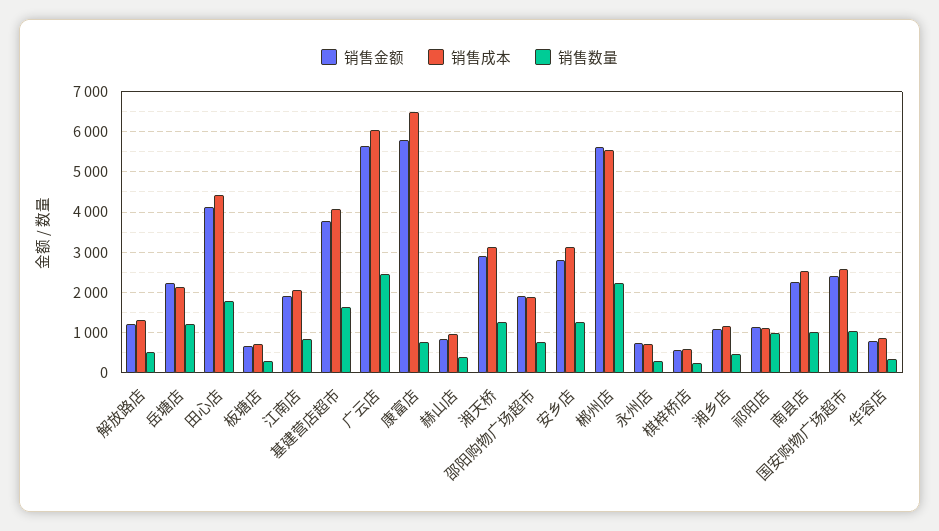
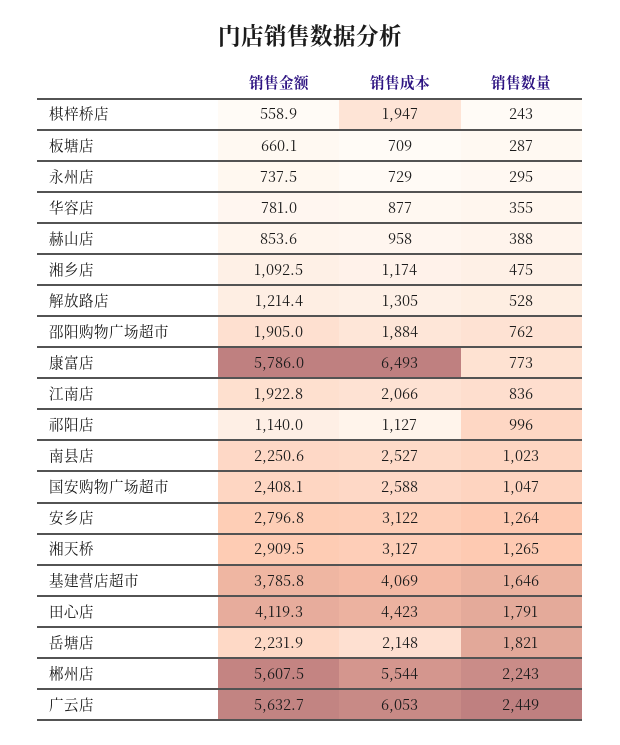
销售数量, 岳塘店: 1200 -> 1821
销售成本, 棋梓桥店: 600 -> 1947

